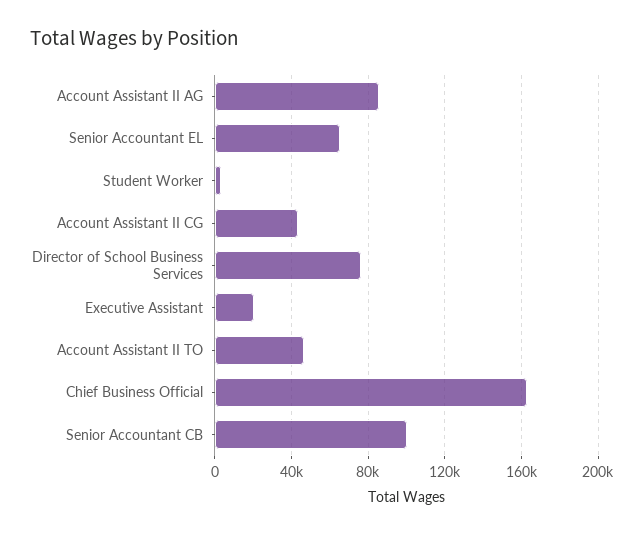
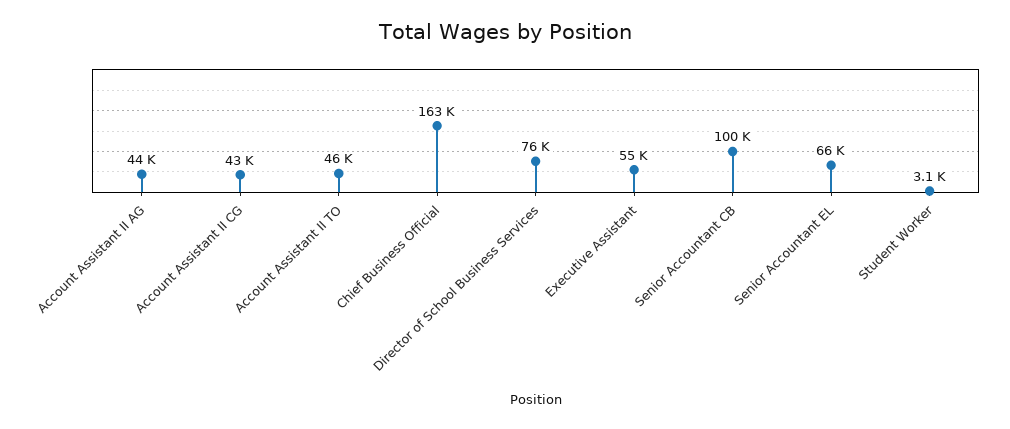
Account Assistant II AG: 85000 -> 44000
Executive Assistant: 20000 -> 55000

